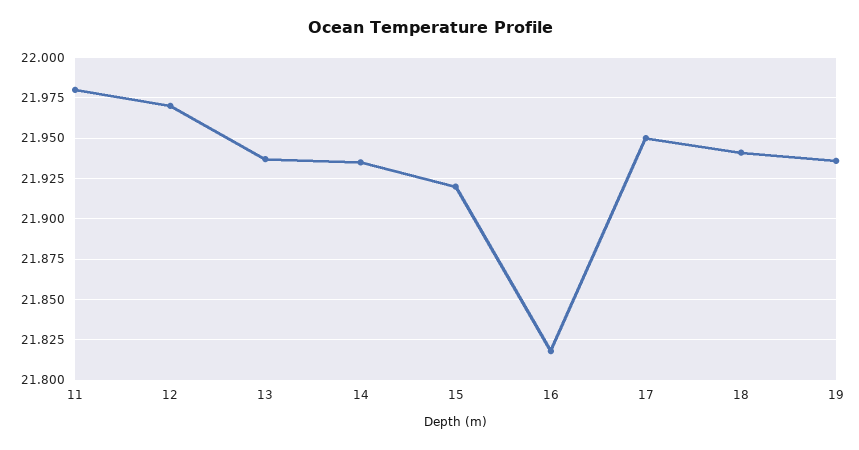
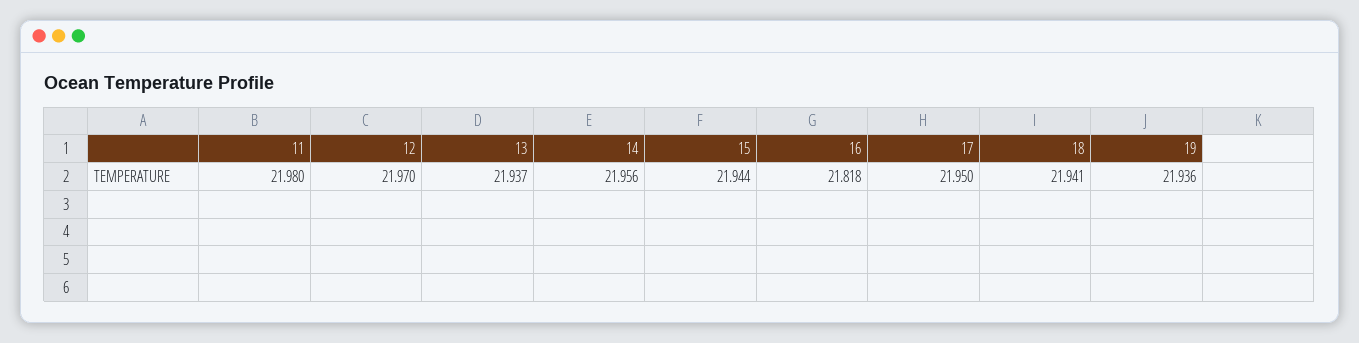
14: 21.935 -> 21.956
15: 21.92 -> 21.944

